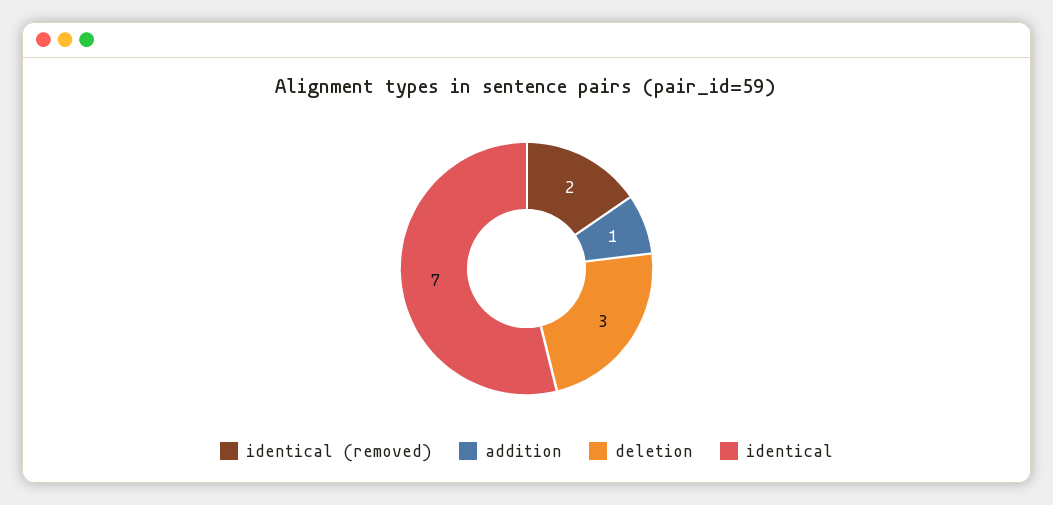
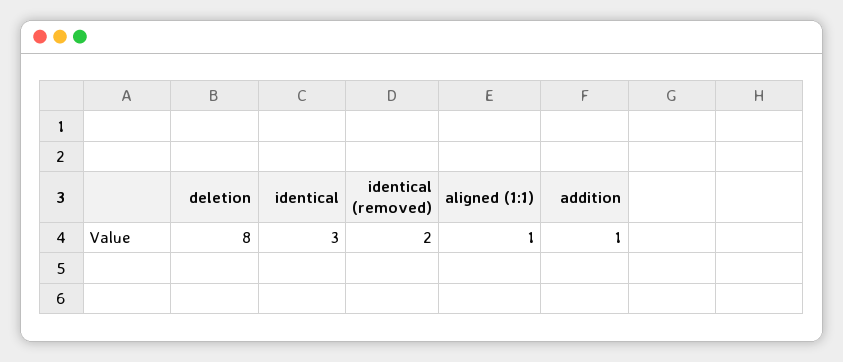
deletion: 3 -> 8
identical: 7 -> 3
aligned (1:1): none -> 1

